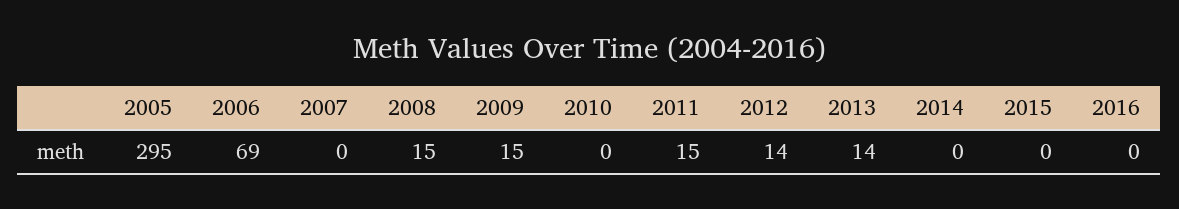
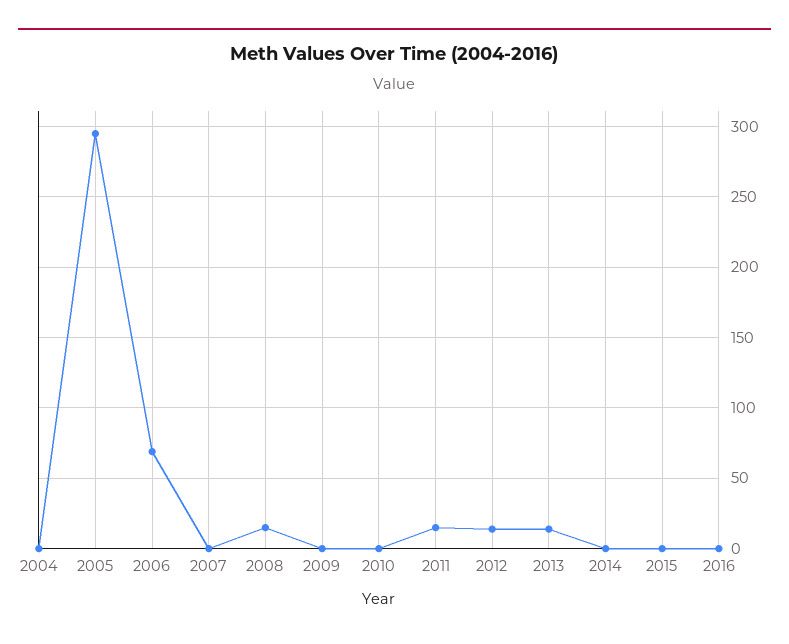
2009: 15 -> 0
2004: none -> 0

